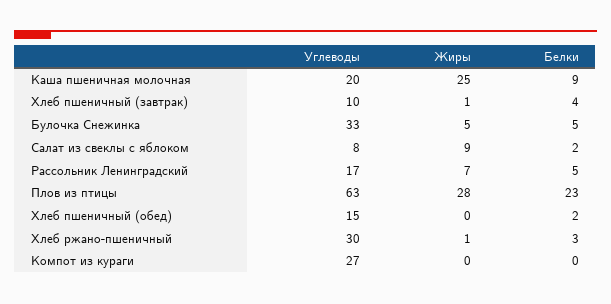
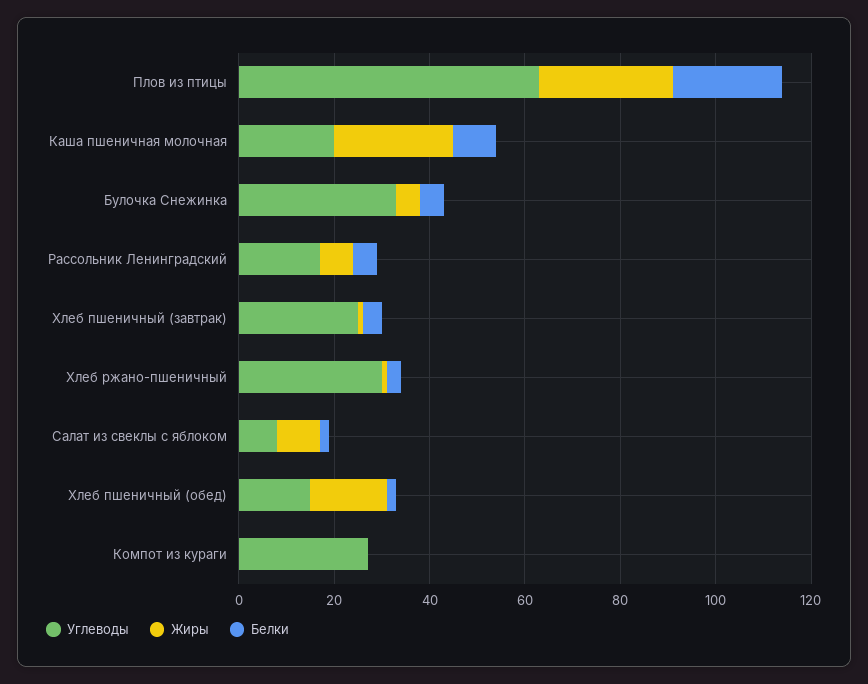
Углеводы, Хлеб пшеничный (завтрак): 10 -> 25
Жиры, Хлеб пшеничный (обед): 0 -> 15

